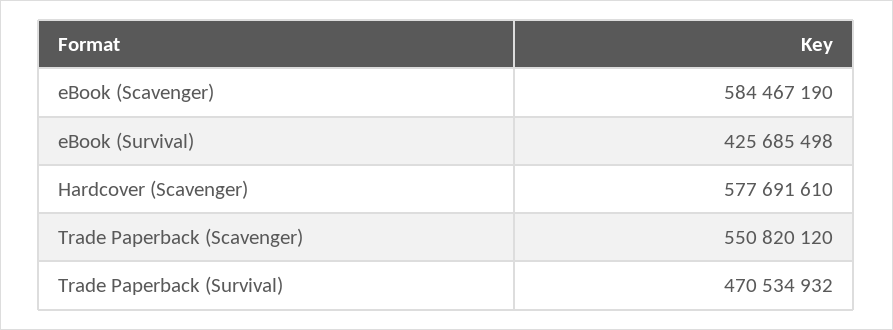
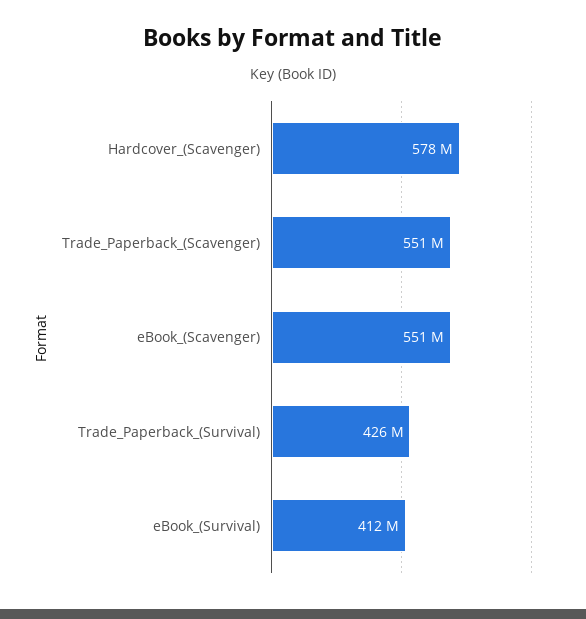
eBook (Scavenger): 584467190 -> 551000000
eBook (Survival): 425685498 -> 412000000
Trade Paperback (Survival): 470534932 -> 426000000

